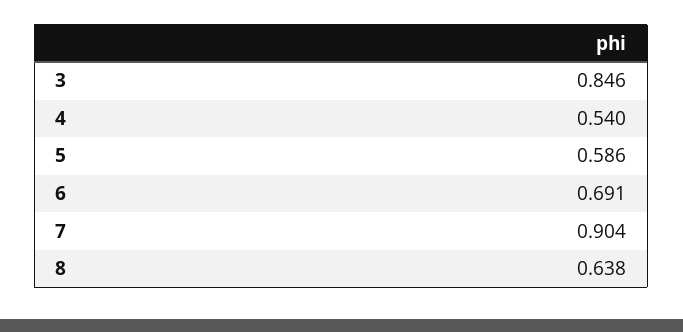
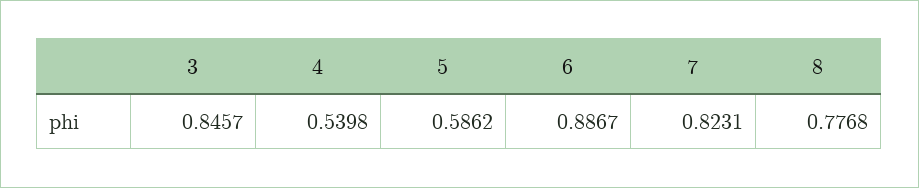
6: 0.691 -> 0.8867
7: 0.904 -> 0.8231
8: 0.638 -> 0.7768

